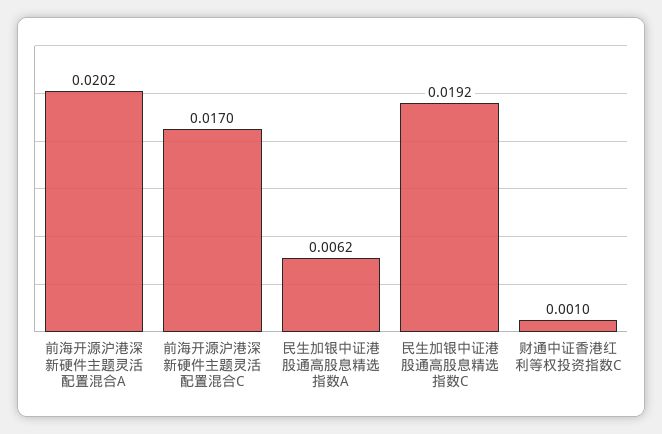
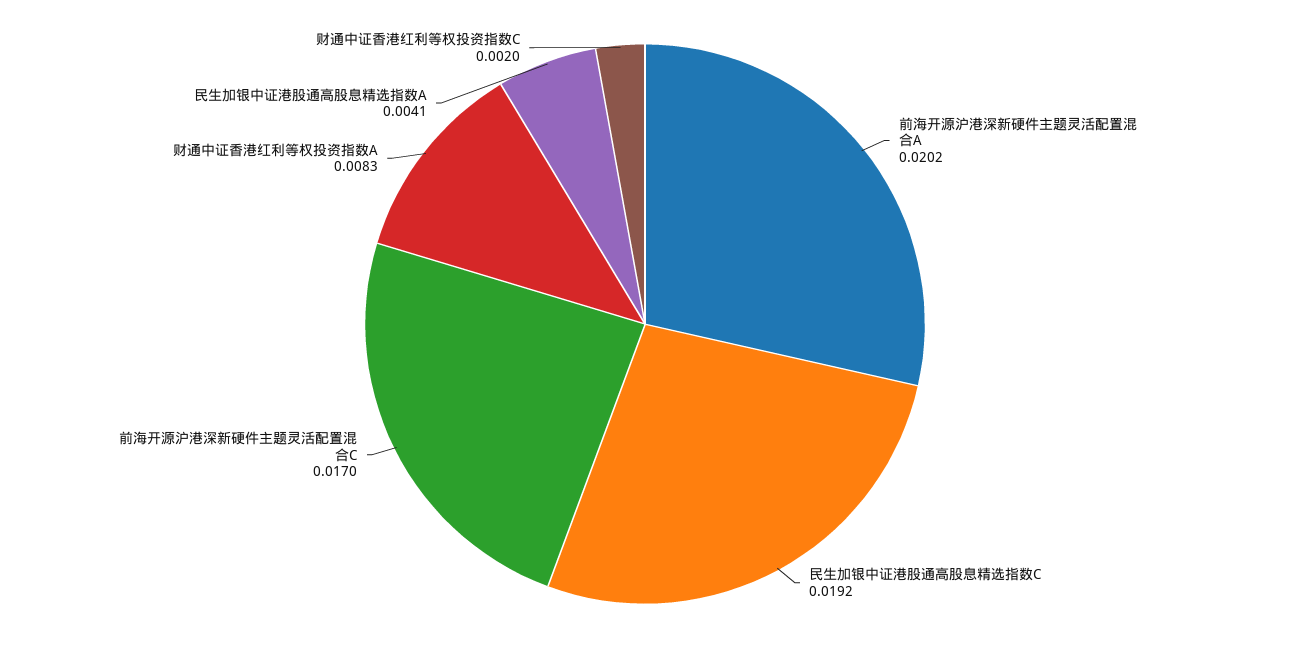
民生加银中证港股通高股息精选指数A: 0.0062 -> 0.0041
财通中证香港红利等权投资指数C: 0.001 -> 0.002
财通中证香港红利等权投资指数A: none -> 0.0083

